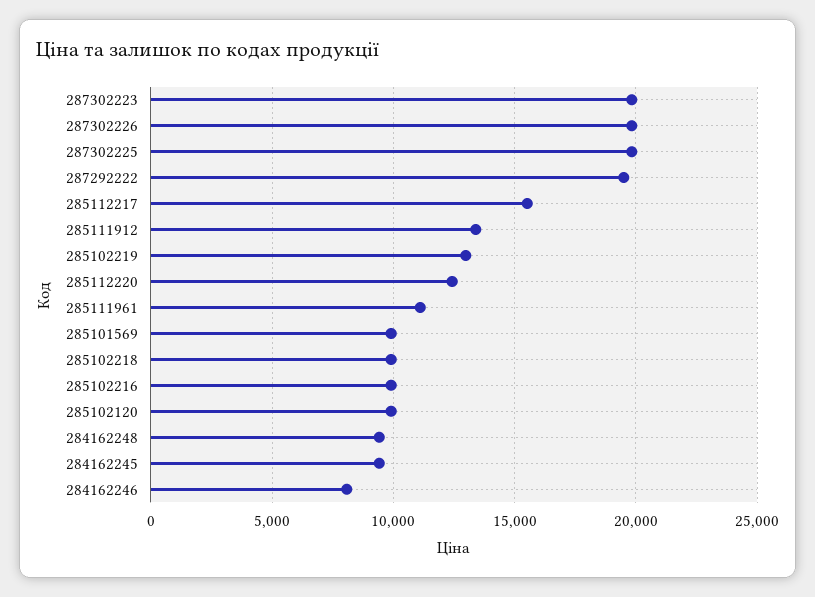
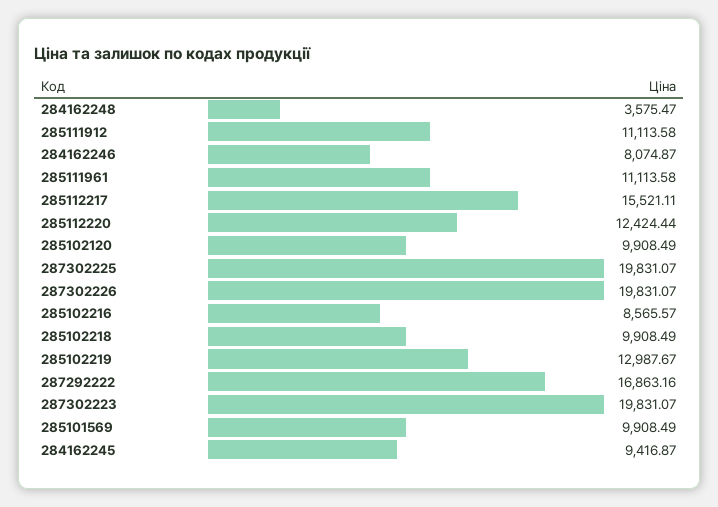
287292222: 19500 -> 16863.16
285111912: 13500 -> 11113.58
285102216: 10000 -> 8565.57
284162248: 9500 -> 3575.47

